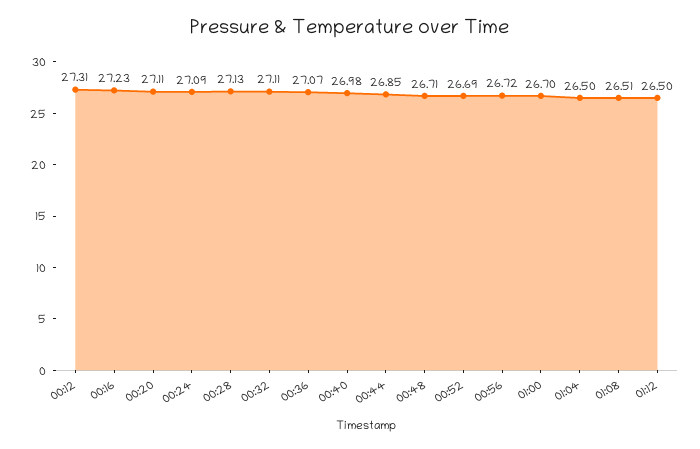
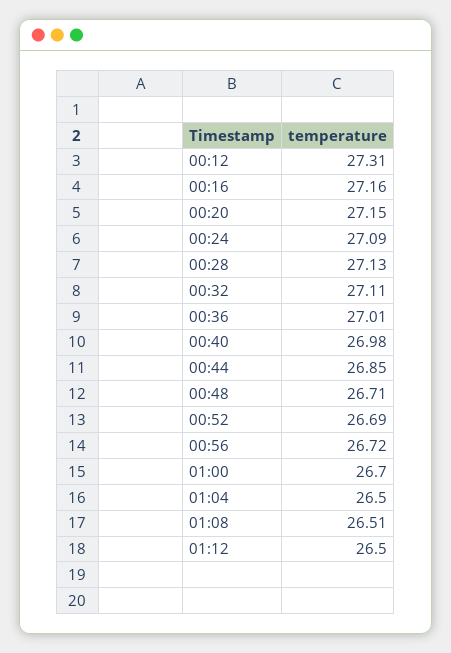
00:16: 27.23 -> 27.16
00:20: 27.11 -> 27.15
00:36: 27.07 -> 27.01

